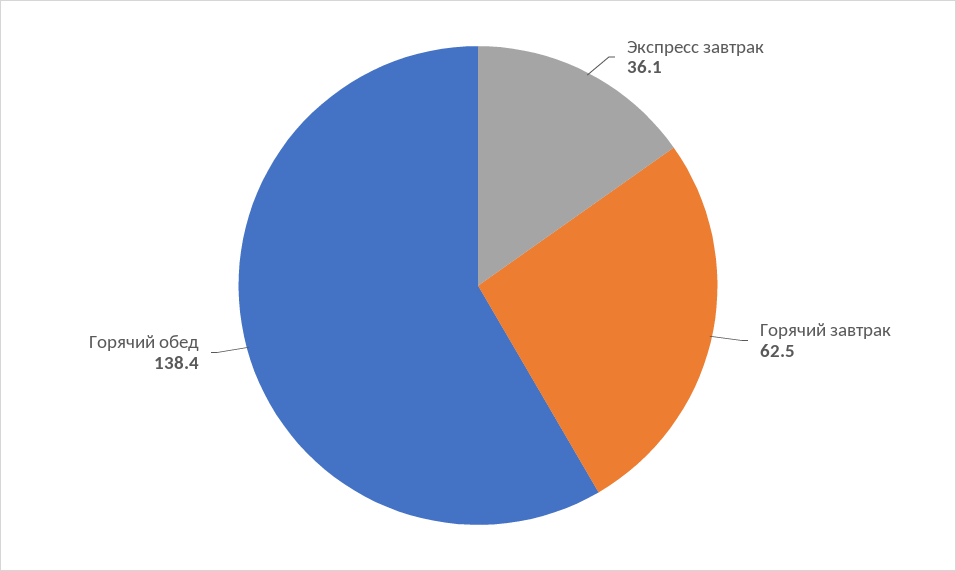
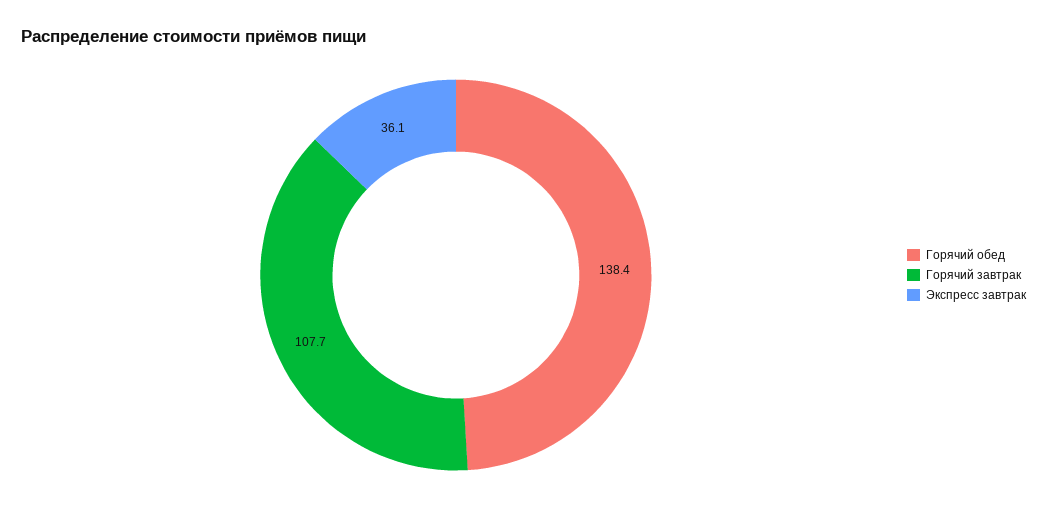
Горячий завтрак: 62.5 -> 107.7

